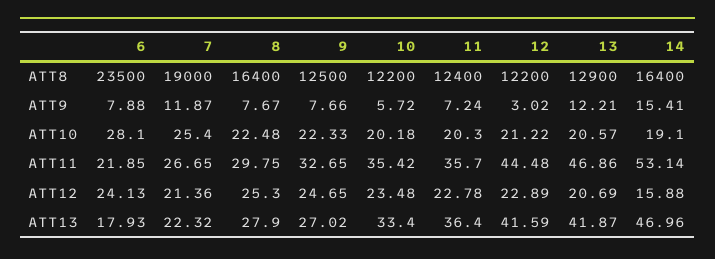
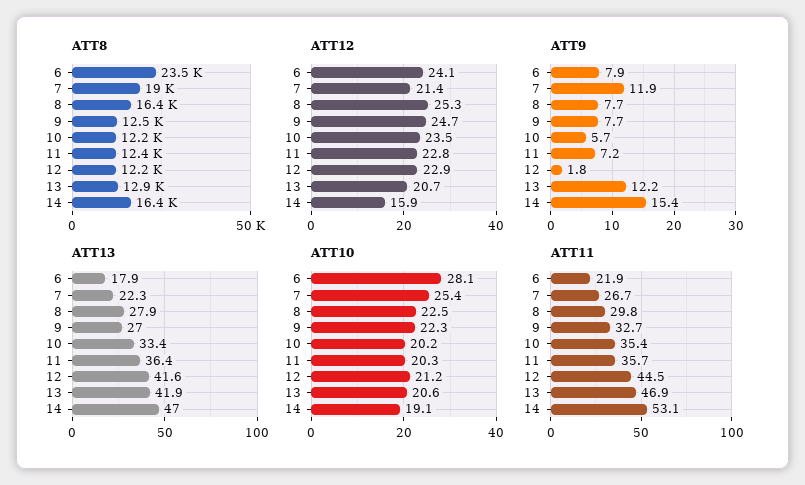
ATT9, 12: 3.02 -> 1.8

